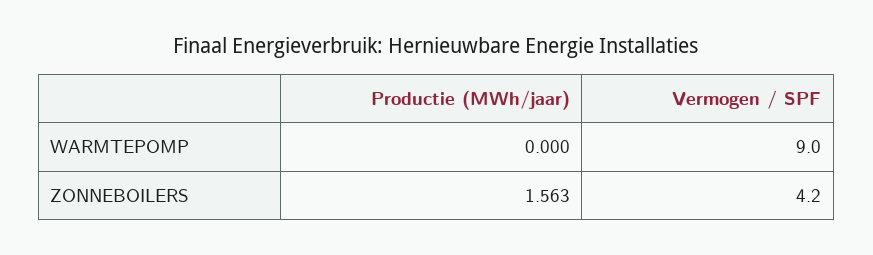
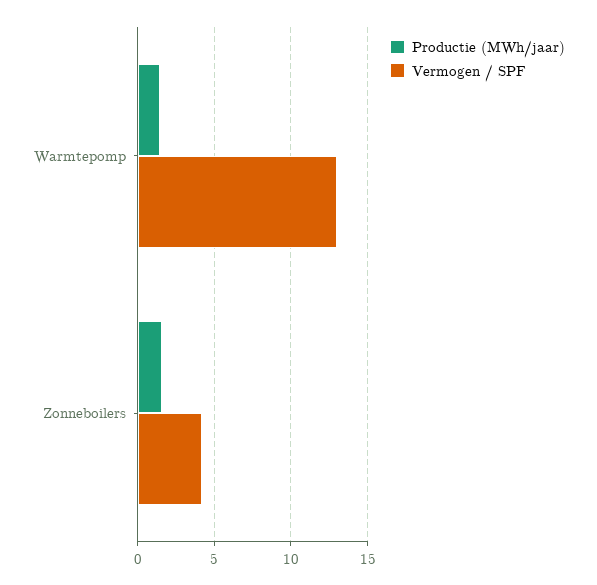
Productie (MWh/jaar), WARMTEPOMP: 0 -> 1.5
Vermogen / SPF, WARMTEPOMP: 9 -> 13

